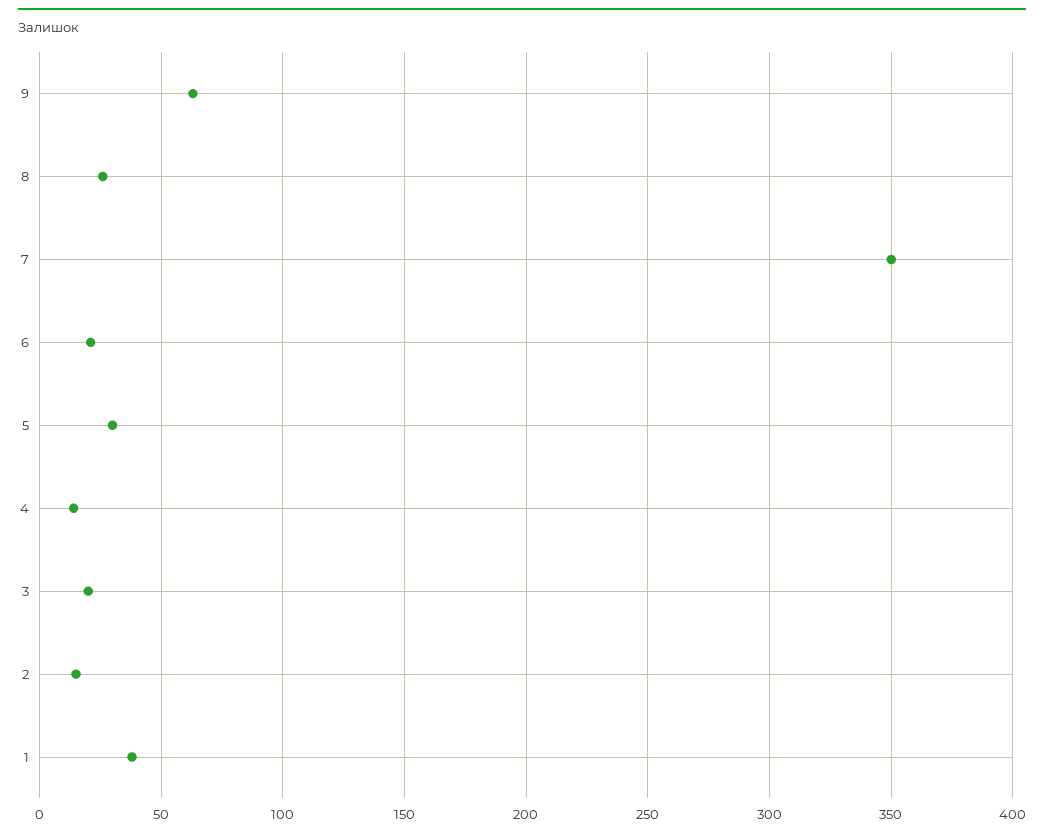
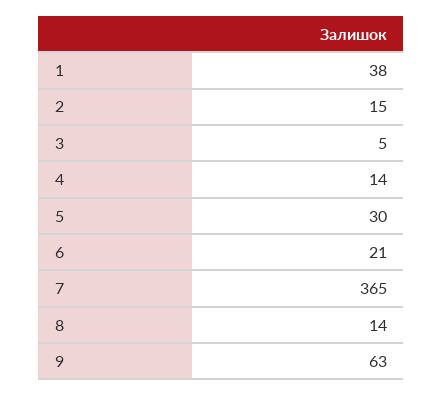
8: 25 -> 14
7: 350 -> 365
3: 20 -> 5

